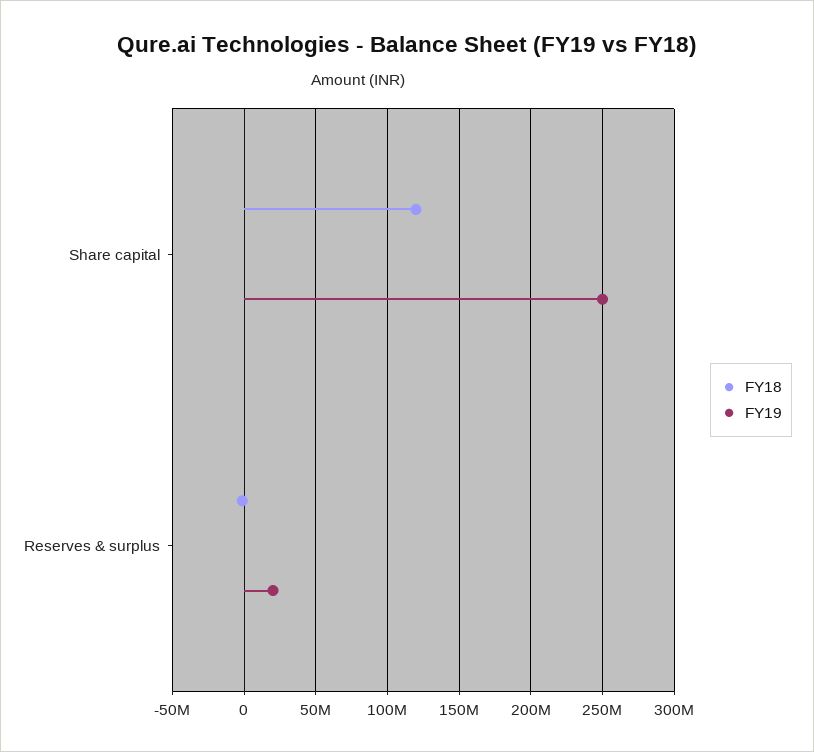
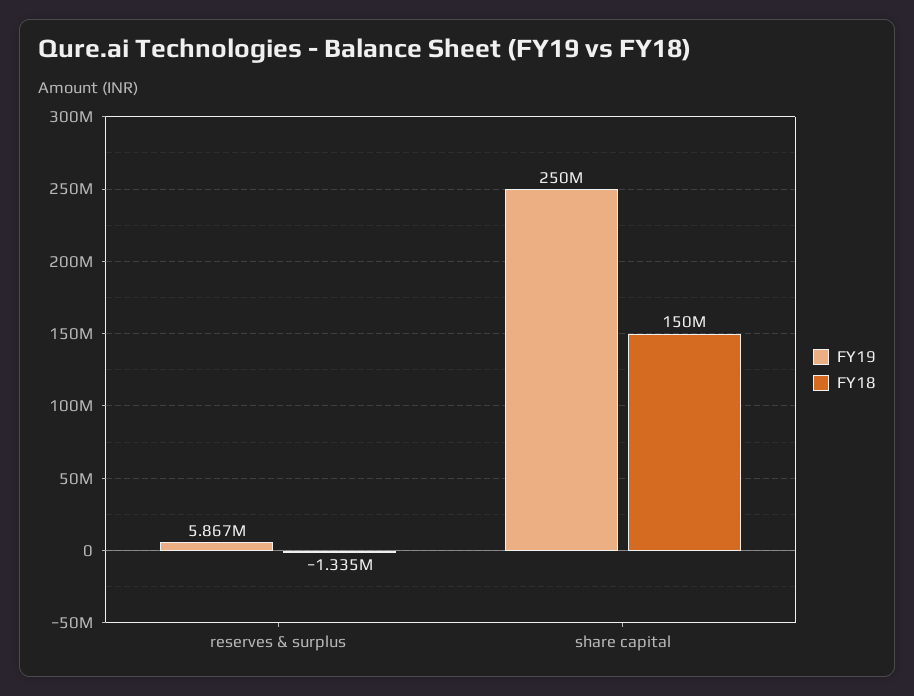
FY18, Share capital: 120000000 -> 150000000
FY19, Reserves & surplus: 20000000 -> 5867000

